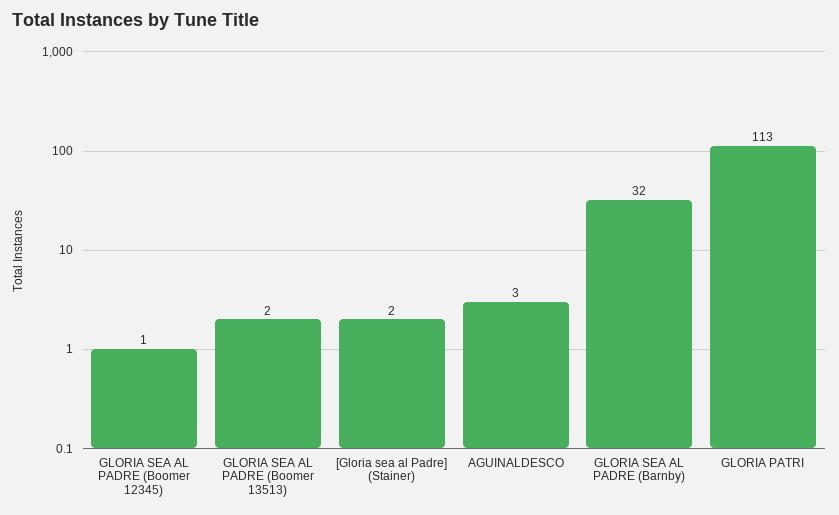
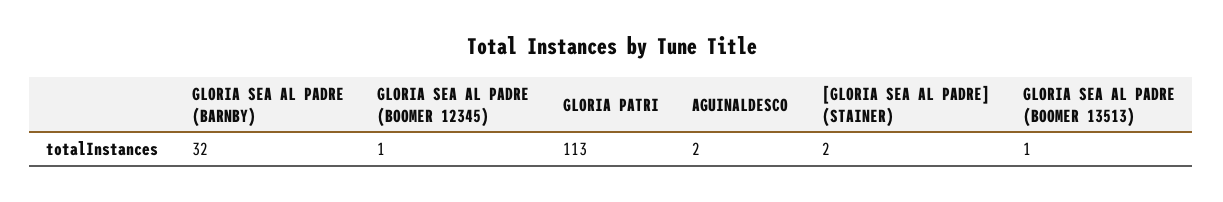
GLORIA SEA AL PADRE (Boomer 13513): 2 -> 1
AGUINALDESCO: 3 -> 2

